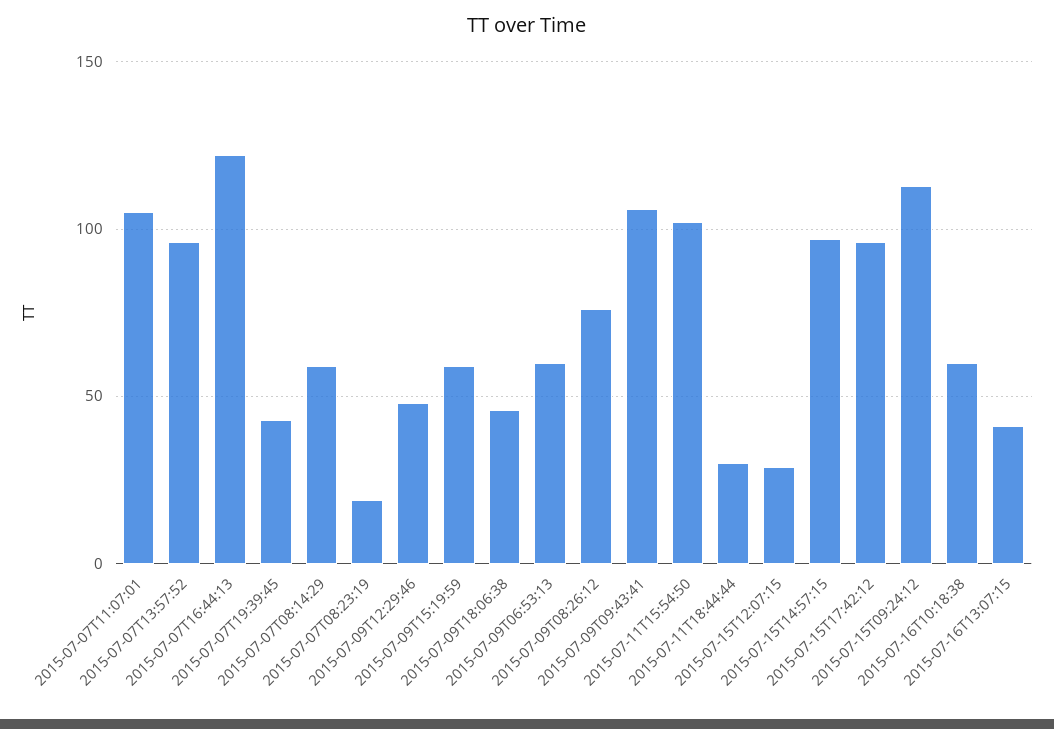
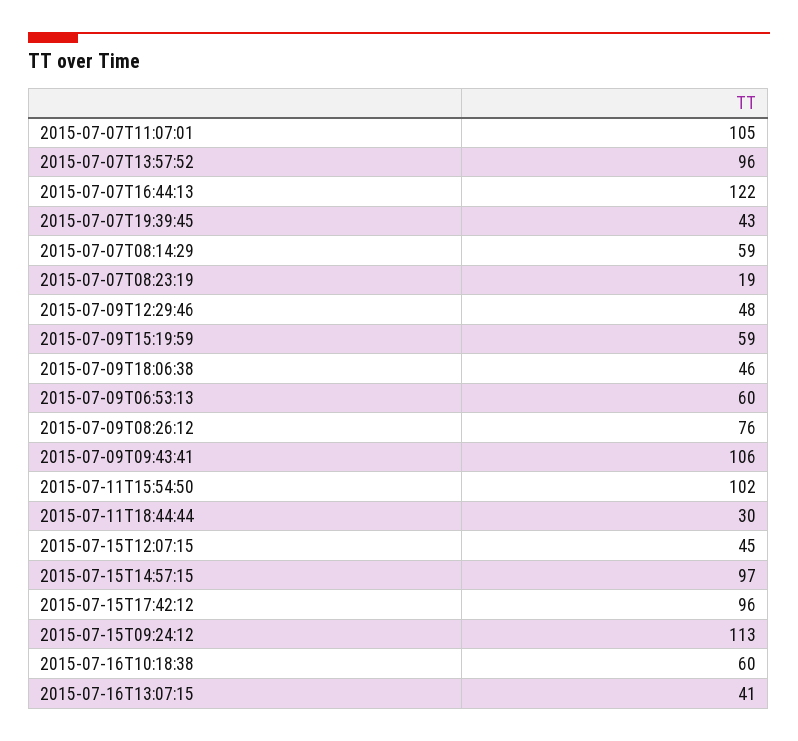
2015-07-15T12:07:15: 30 -> 45

